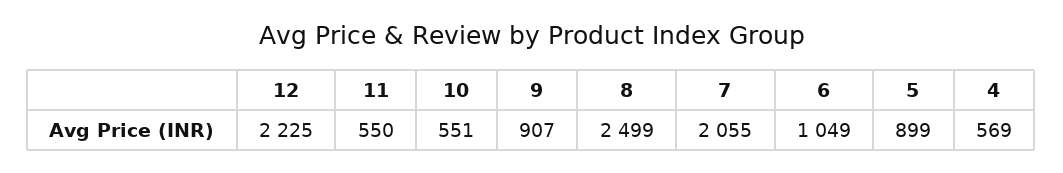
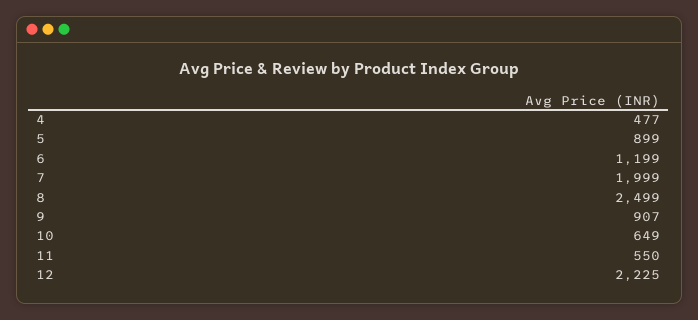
10: 551 -> 649
7: 2055 -> 1999
6: 1049 -> 1199
4: 569 -> 477

